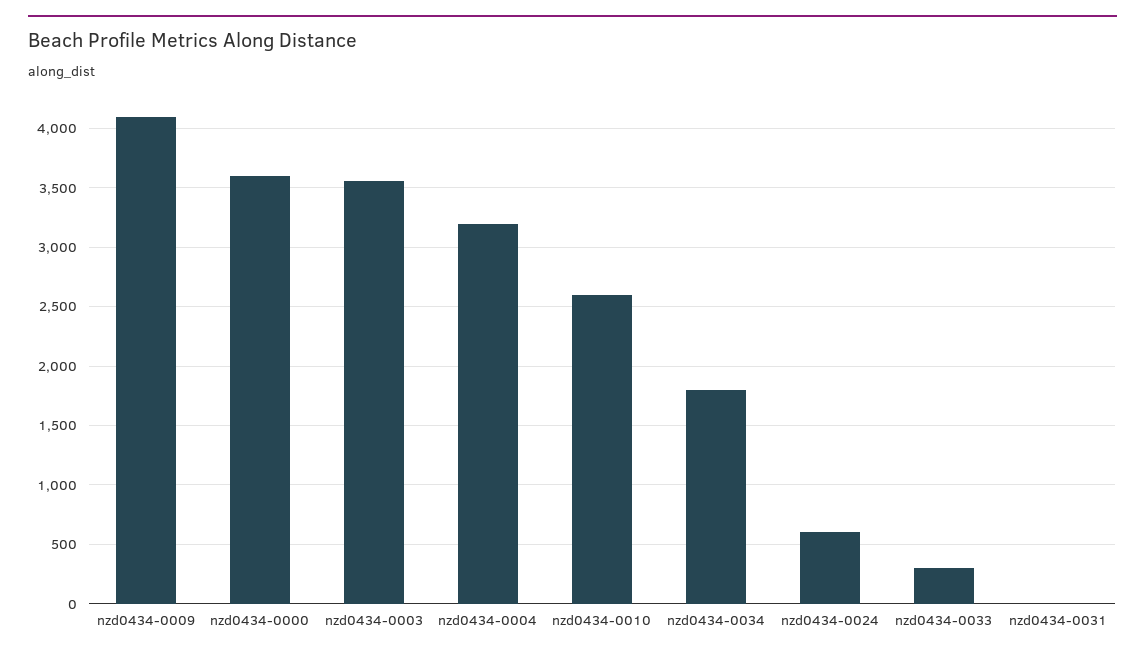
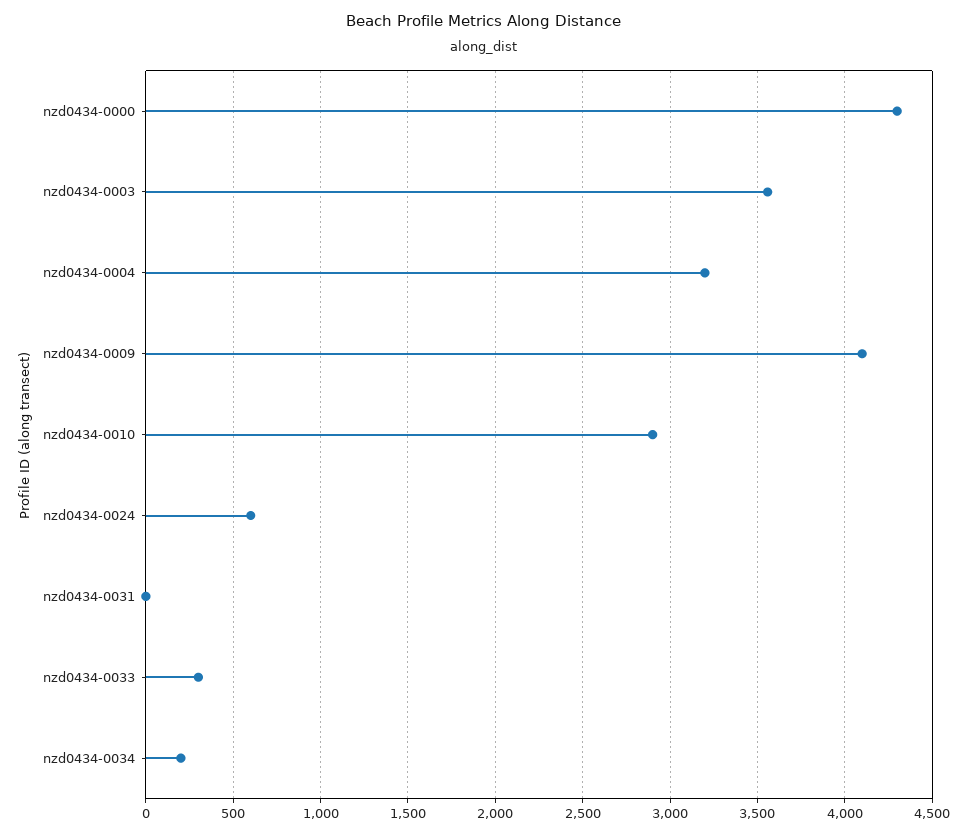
nzd0434-0000: 3600 -> 4300
nzd0434-0010: 2600 -> 2900
nzd0434-0034: 1800 -> 200

